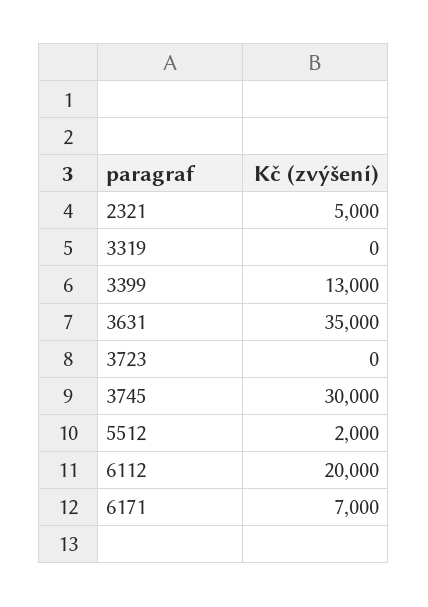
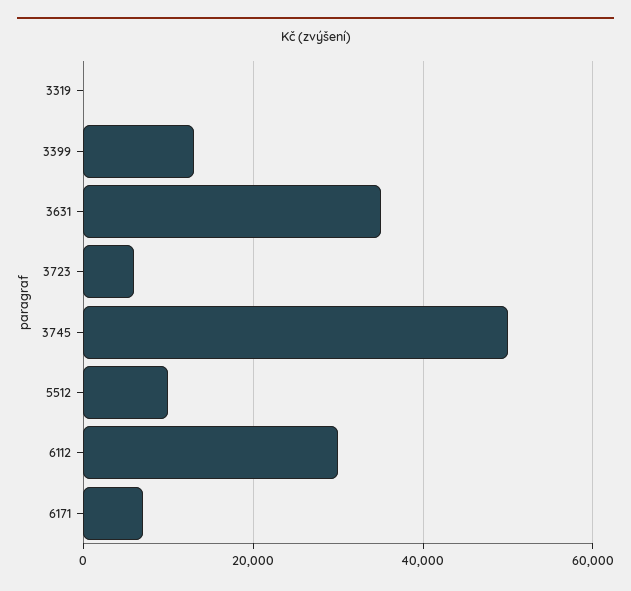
2321: 5000 -> none
3723: 0 -> 6000
3745: 30000 -> 50000
5512: 2000 -> 10000
6112: 20000 -> 30000

